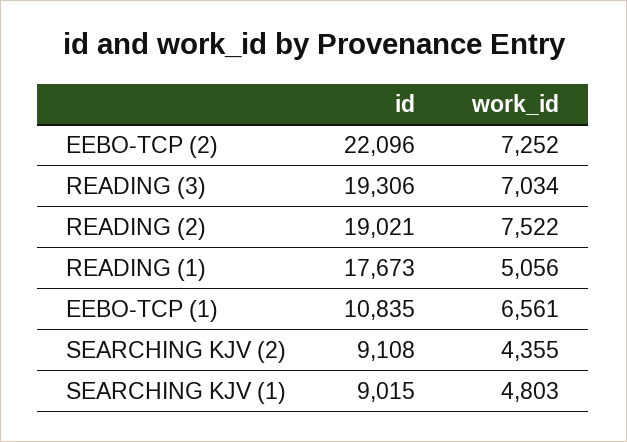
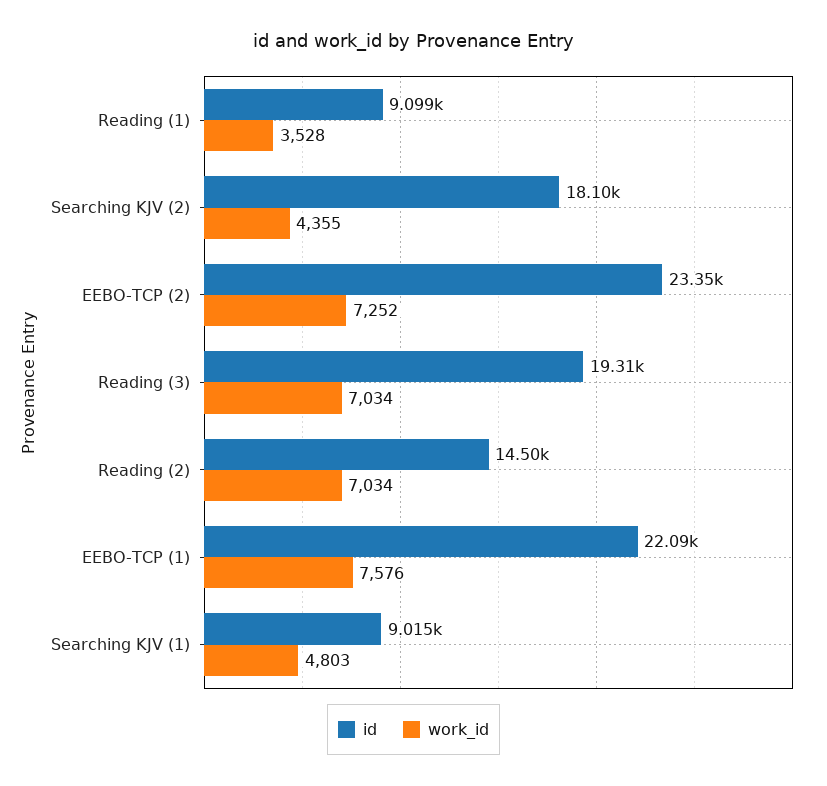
id, EEBO-TCP (2): 22096 -> 23350
id, READING (2): 19021 -> 14500
work_id, READING (2): 7522 -> 7034
id, READING (1): 17673 -> 9099
work_id, READING (1): 5056 -> 3528
id, EEBO-TCP (1): 10835 -> 22090
work_id, EEBO-TCP (1): 6561 -> 7576
id, SEARCHING KJV (2): 9108 -> 18100

